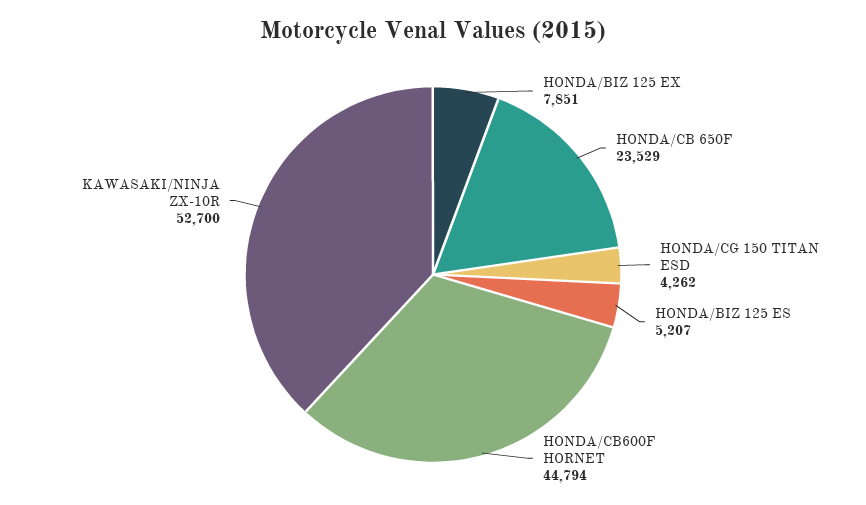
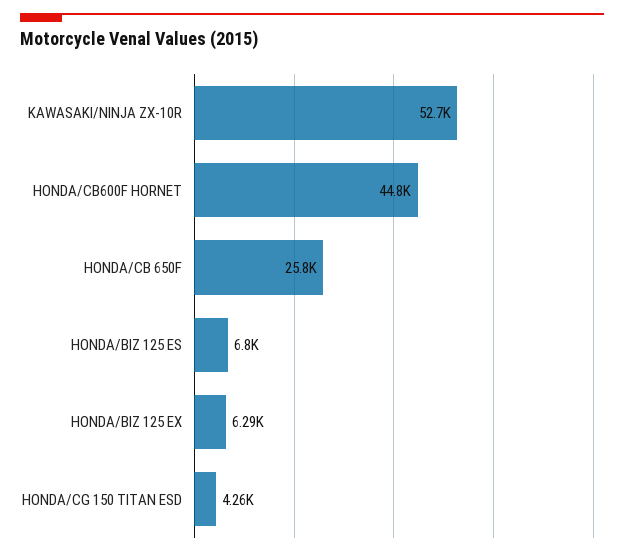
HONDA/BIZ 125 EX: 7851 -> 6290
HONDA/CB 650F: 23529 -> 25800
HONDA/BIZ 125 ES: 5207 -> 6800

